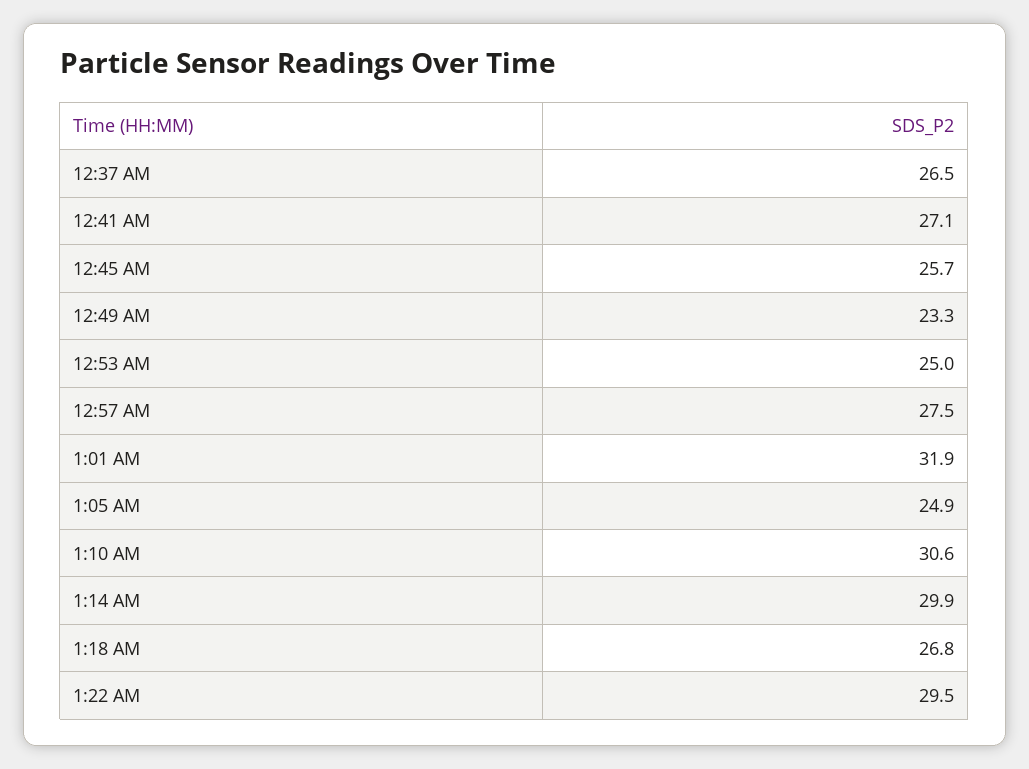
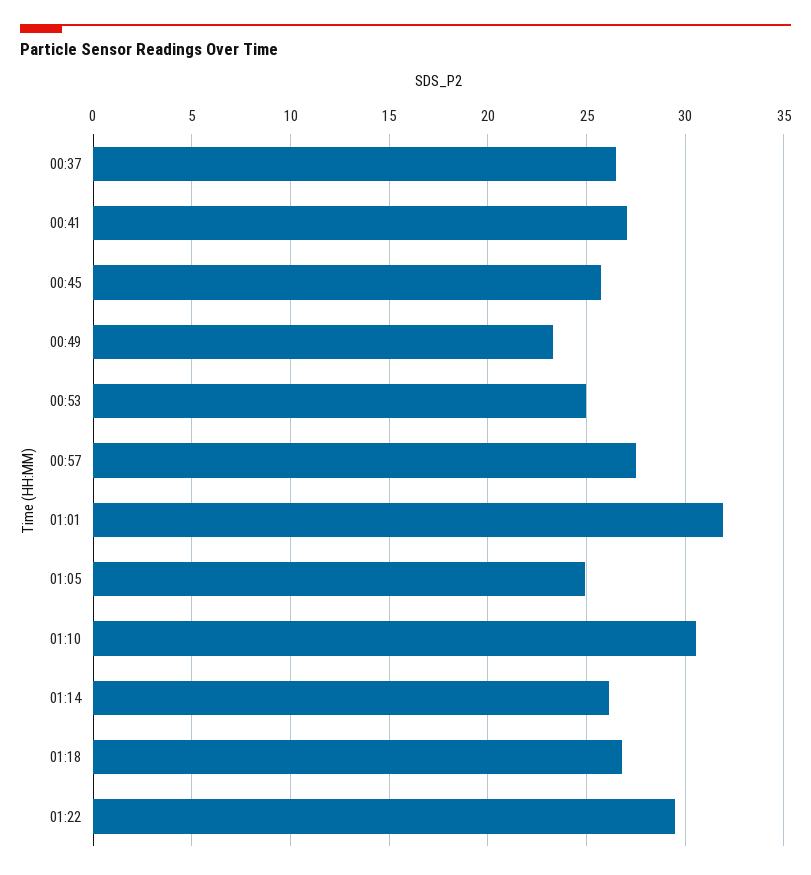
1:14 AM: 29.9 -> 26

